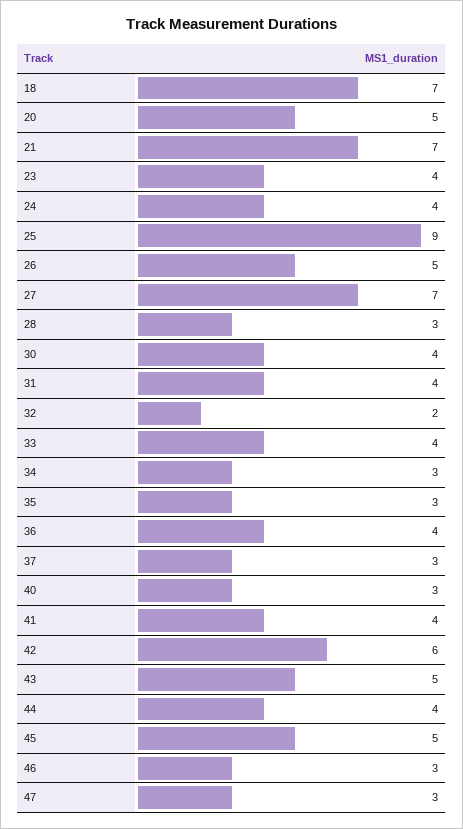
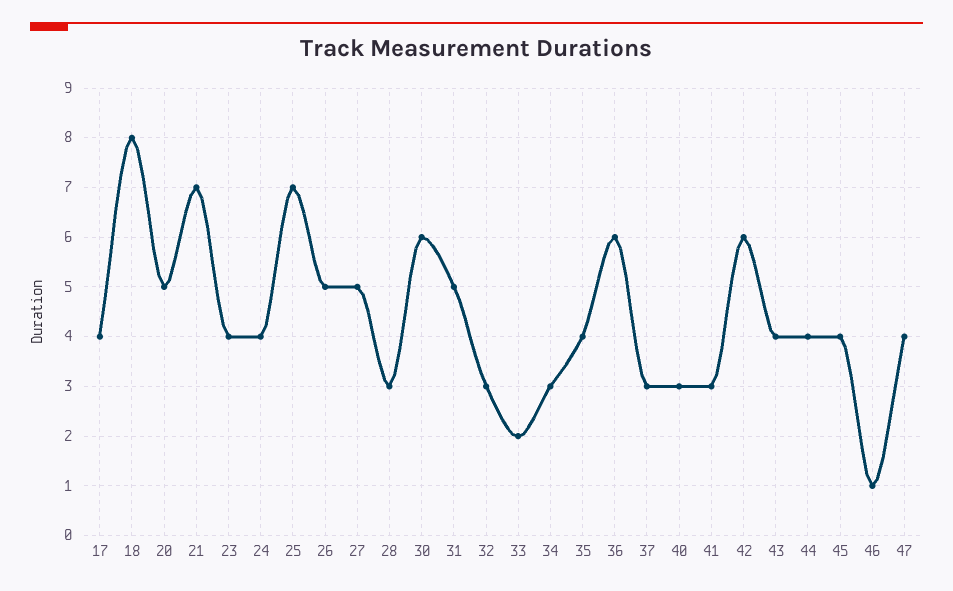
18: 7 -> 8
25: 9 -> 7
27: 7 -> 5
30: 4 -> 6
31: 4 -> 5
32: 2 -> 3
33: 4 -> 2
35: 3 -> 4
36: 4 -> 6
41: 4 -> 3
43: 5 -> 4
45: 5 -> 4
46: 3 -> 1
47: 3 -> 4
17: none -> 4

